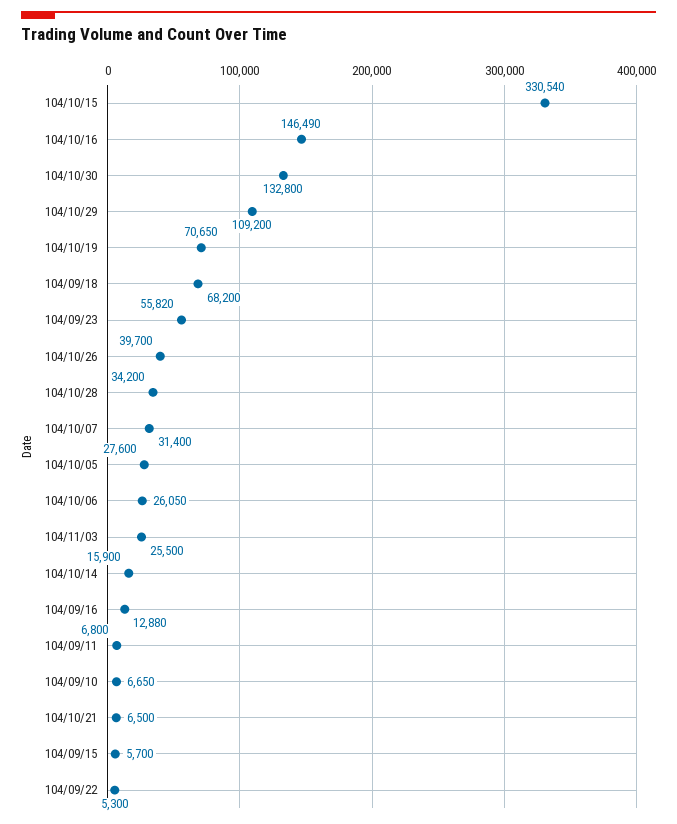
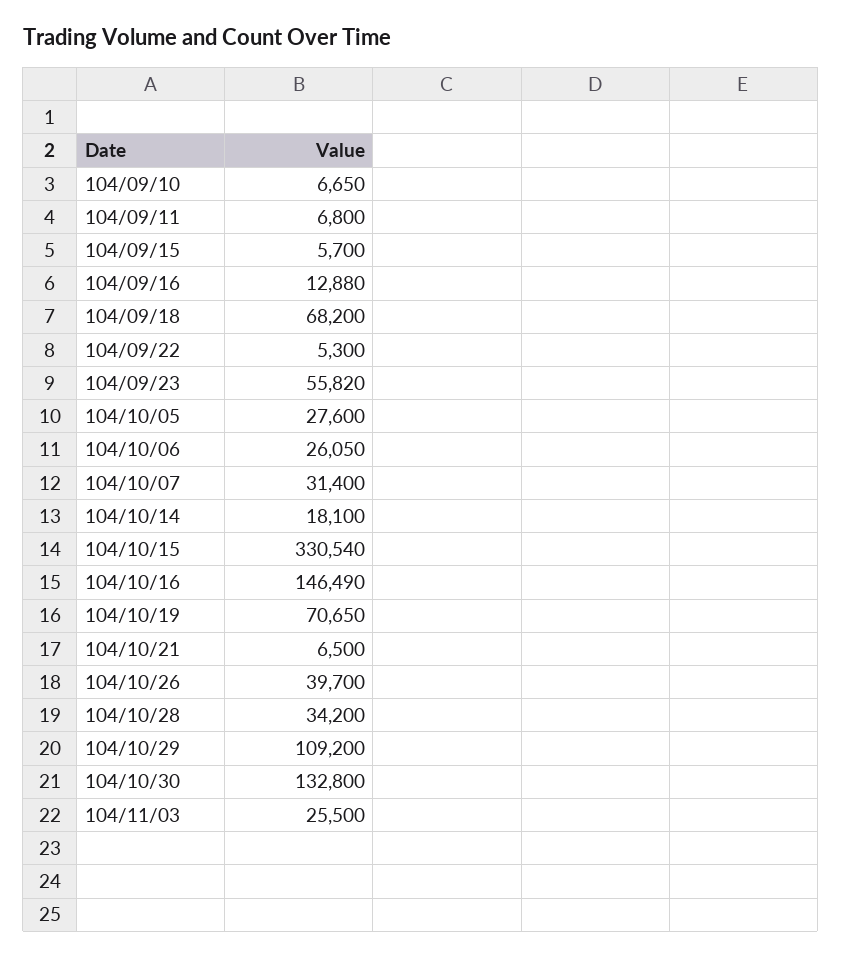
104/10/14: 15900 -> 18100

